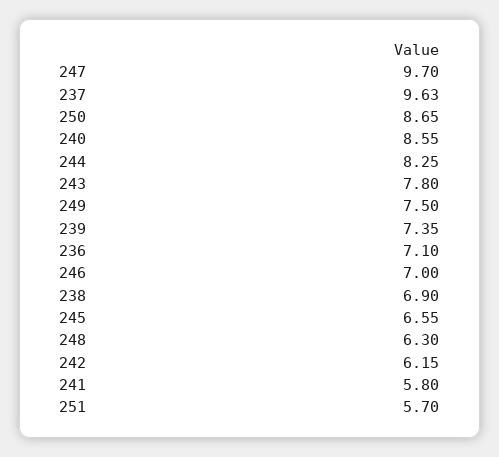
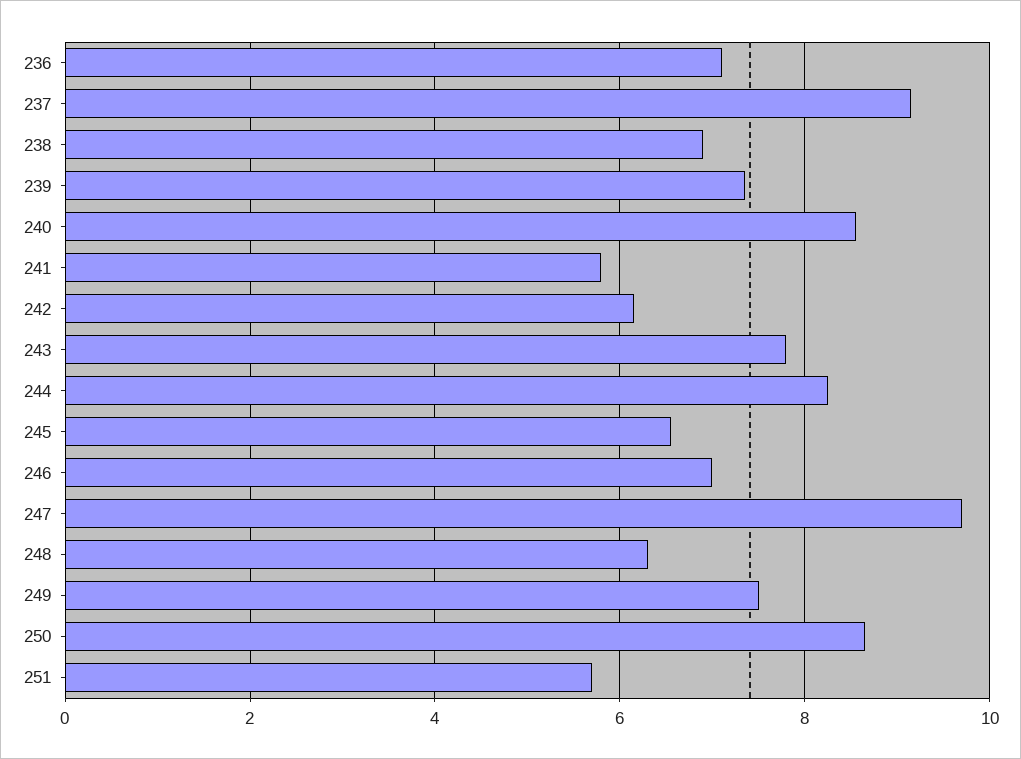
237: 9.63 -> 9.2

